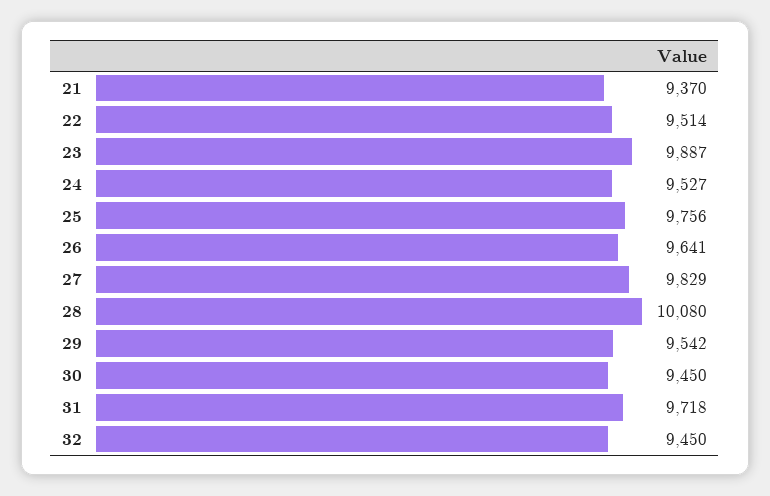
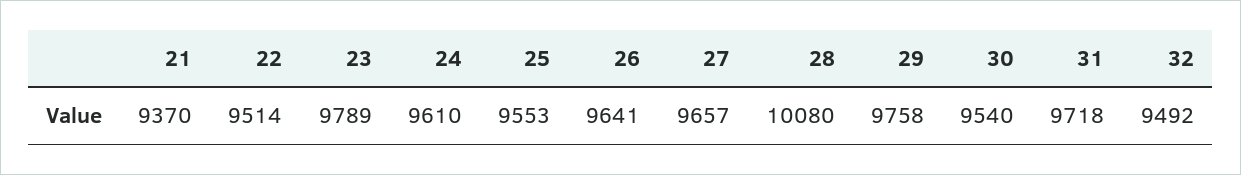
23: 9887 -> 9789
24: 9527 -> 9610
25: 9756 -> 9553
27: 9829 -> 9657
29: 9542 -> 9758
30: 9450 -> 9540
32: 9450 -> 9492

